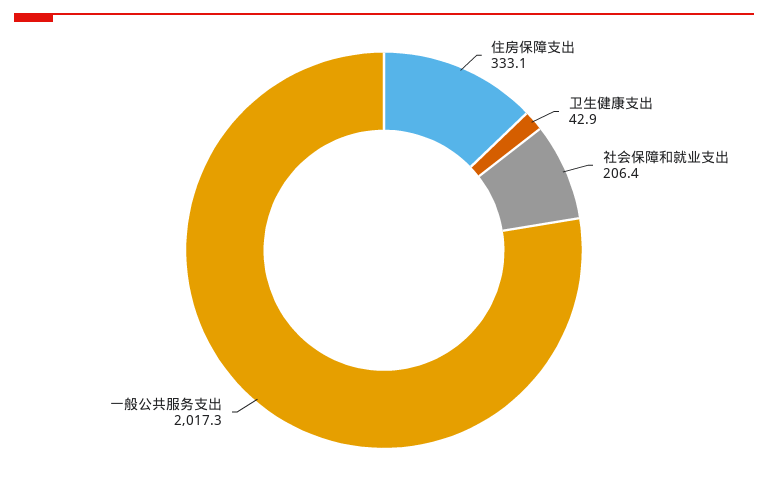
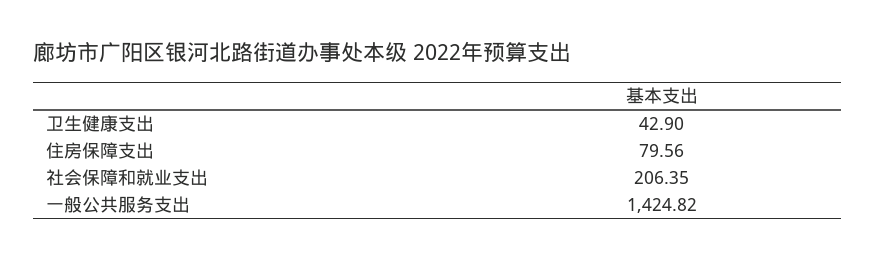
住房保障支出: 333.1 -> 79.56
一般公共服务支出: 2017.3 -> 1424.82

